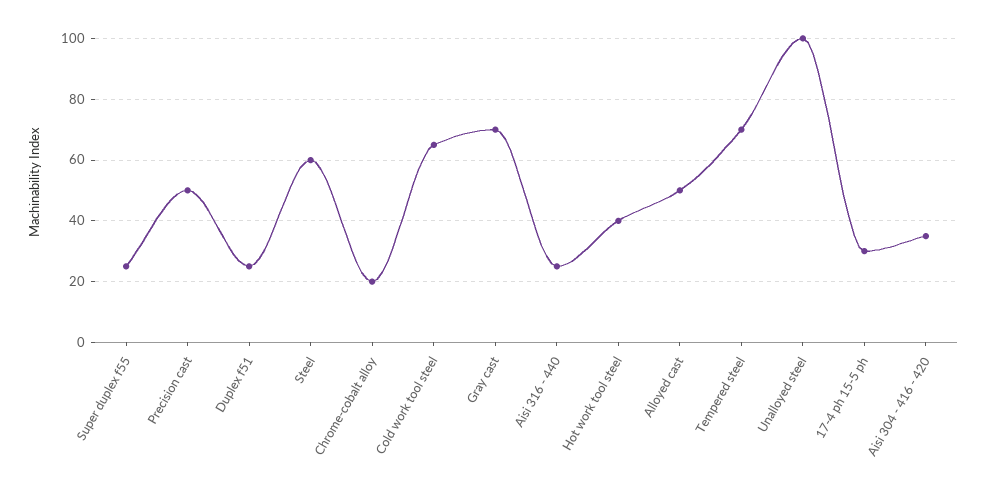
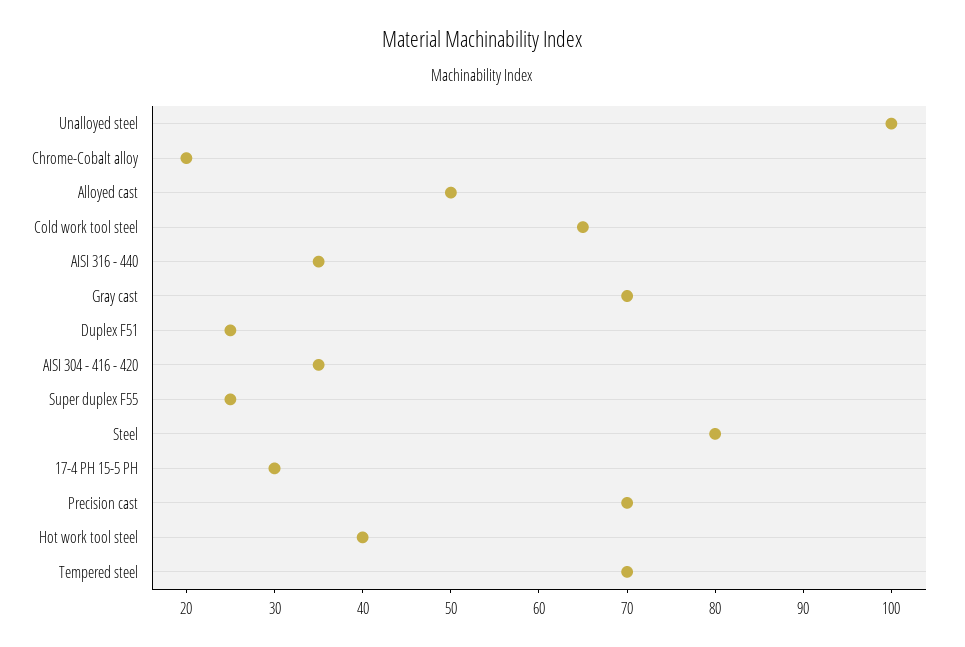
Precision cast: 50 -> 70
Steel: 60 -> 80
Aisi 316 - 440: 25 -> 35

